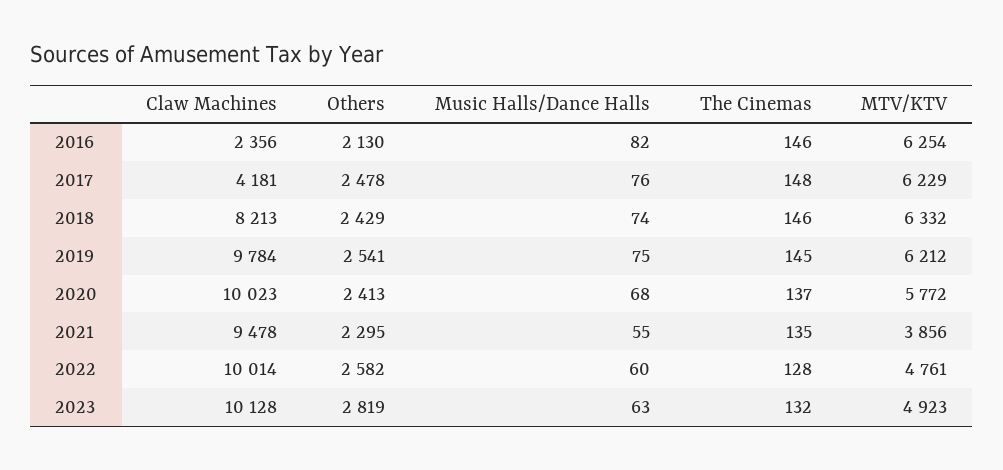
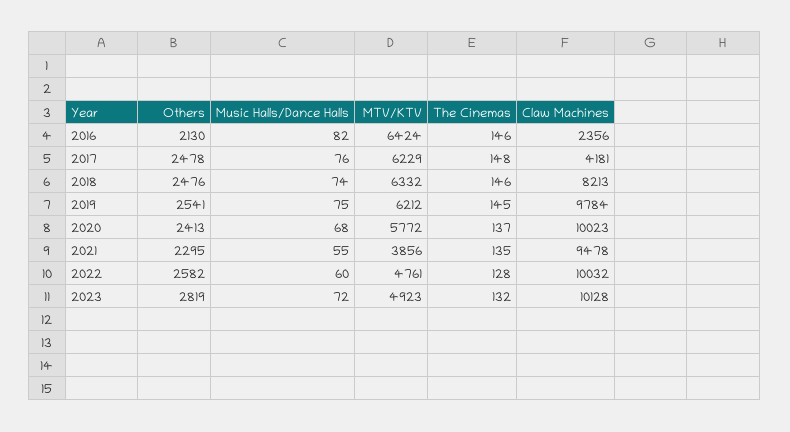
MTV/KTV, 2016: 6254 -> 6424
Others, 2018: 2429 -> 2476
Claw Machines, 2022: 10014 -> 10032
Music Halls/Dance Halls, 2023: 63 -> 72

